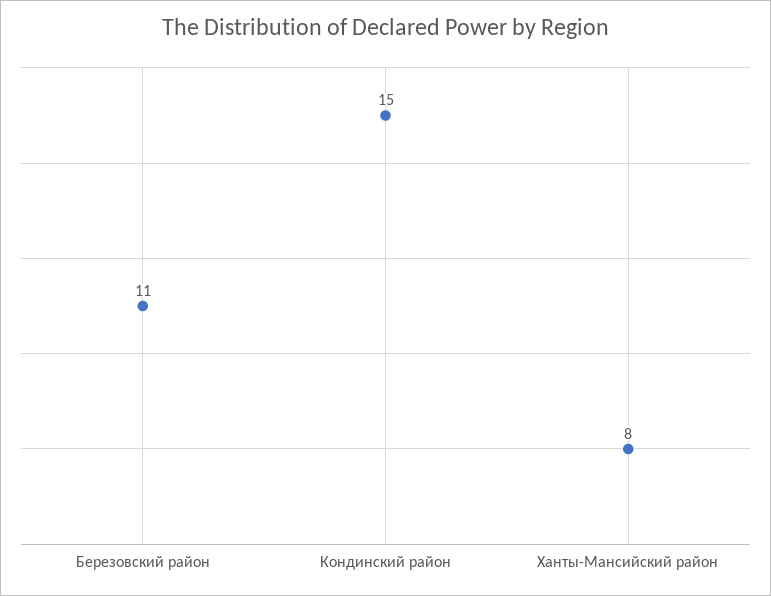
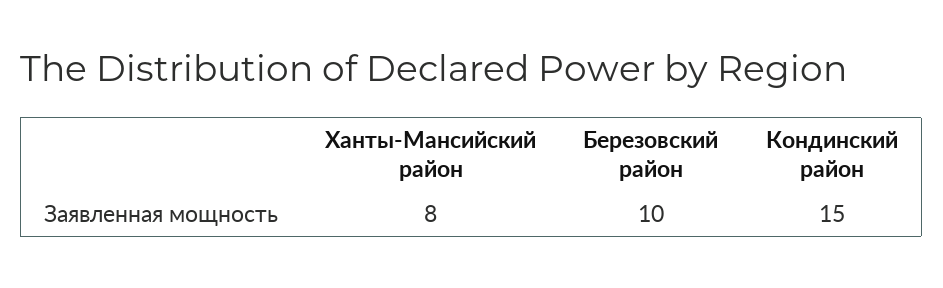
Березовский район: 11 -> 10

